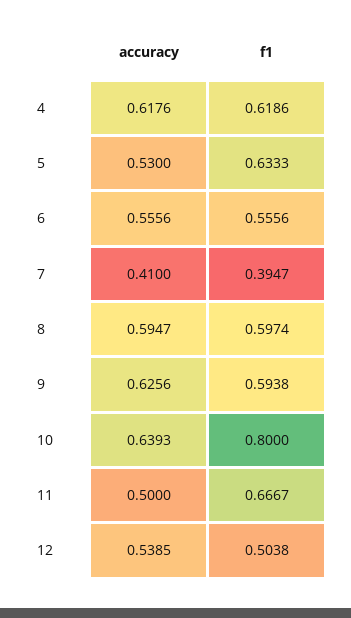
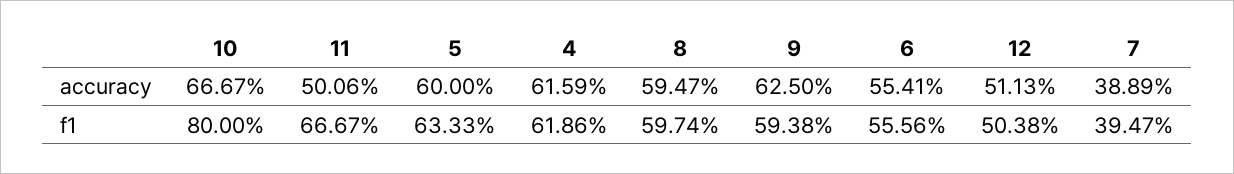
accuracy, 4: 0.6176 -> 0.6159
accuracy, 5: 0.53 -> 0.6
accuracy, 6: 0.5556 -> 0.5541
accuracy, 7: 0.41 -> 0.3889
accuracy, 9: 0.6256 -> 0.625
accuracy, 10: 0.6393 -> 0.6667
accuracy, 11: 0.5 -> 0.5006
accuracy, 12: 0.5385 -> 0.5113

